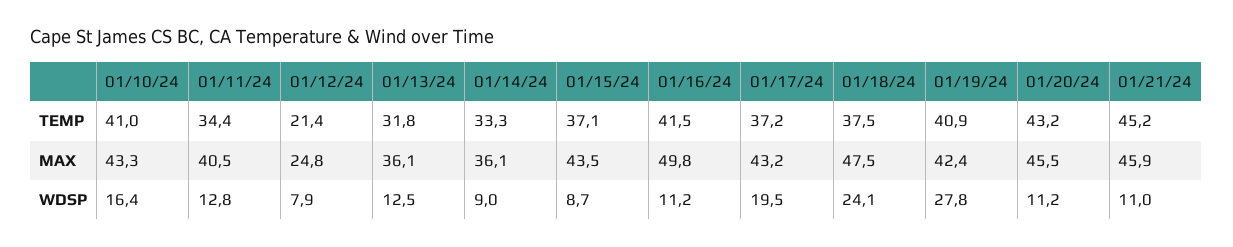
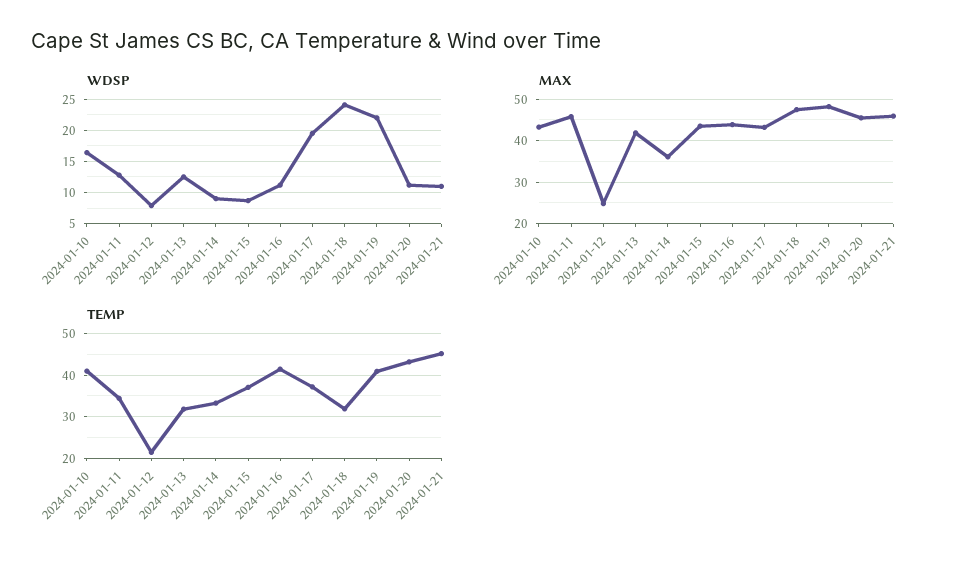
TEMP, 01/18/24: 37.5 -> 32
MAX, 01/11/24: 40.5 -> 46
MAX, 01/13/24: 36.1 -> 42
MAX, 01/16/24: 49.8 -> 44
MAX, 01/19/24: 42.4 -> 48
WDSP, 01/19/24: 27.8 -> 22

